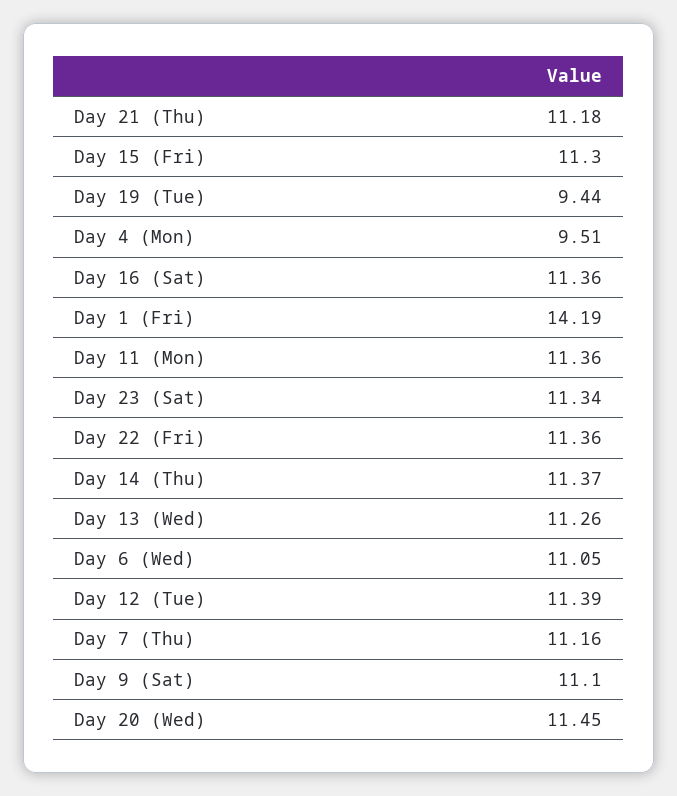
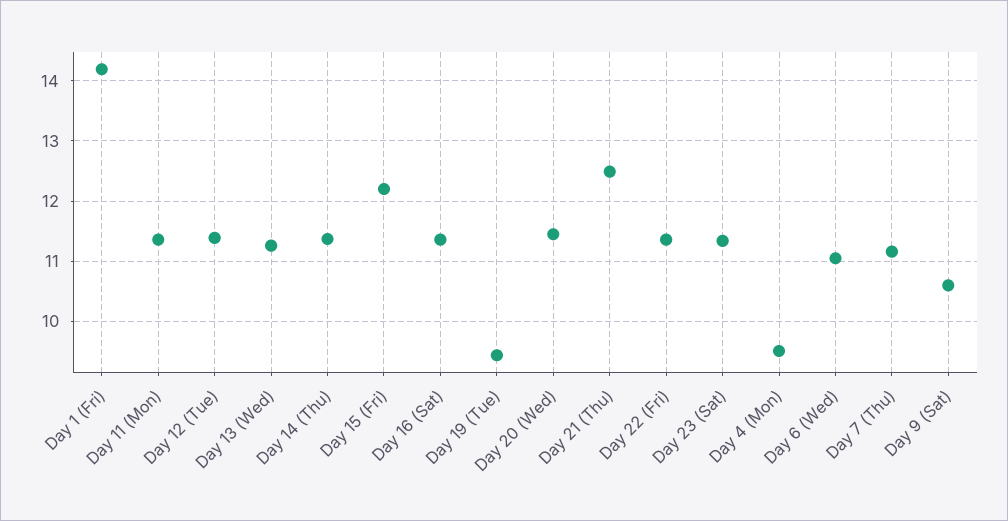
Day 21 (Thu): 11.18 -> 12.5
Day 15 (Fri): 11.3 -> 12.2
Day 9 (Sat): 11.1 -> 10.6

